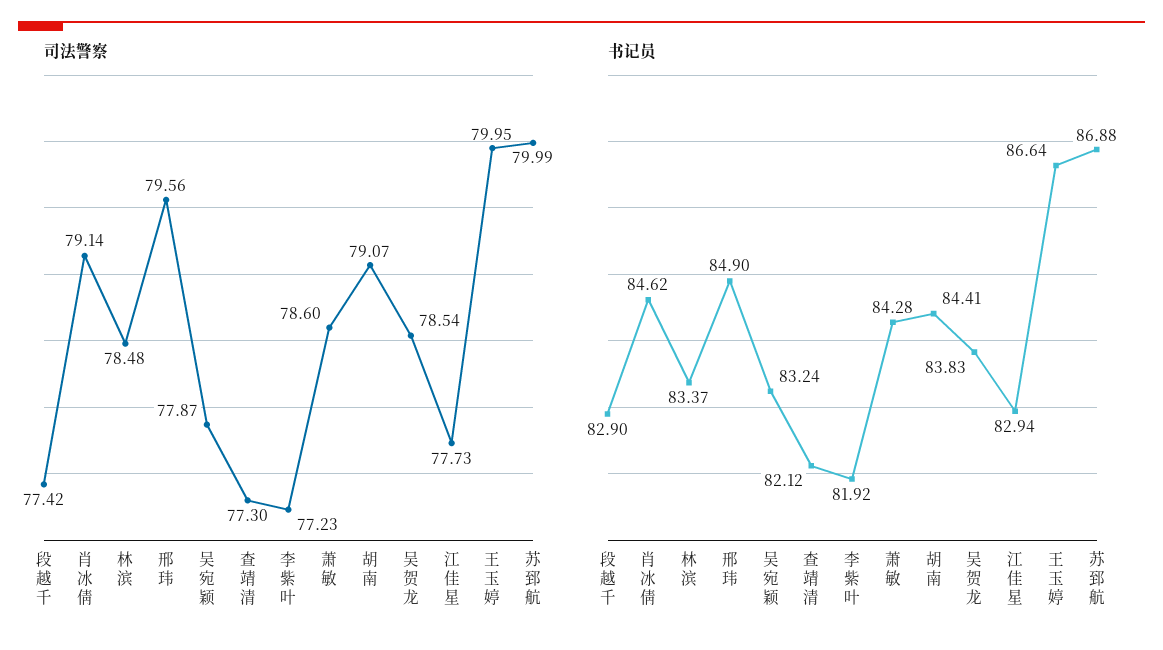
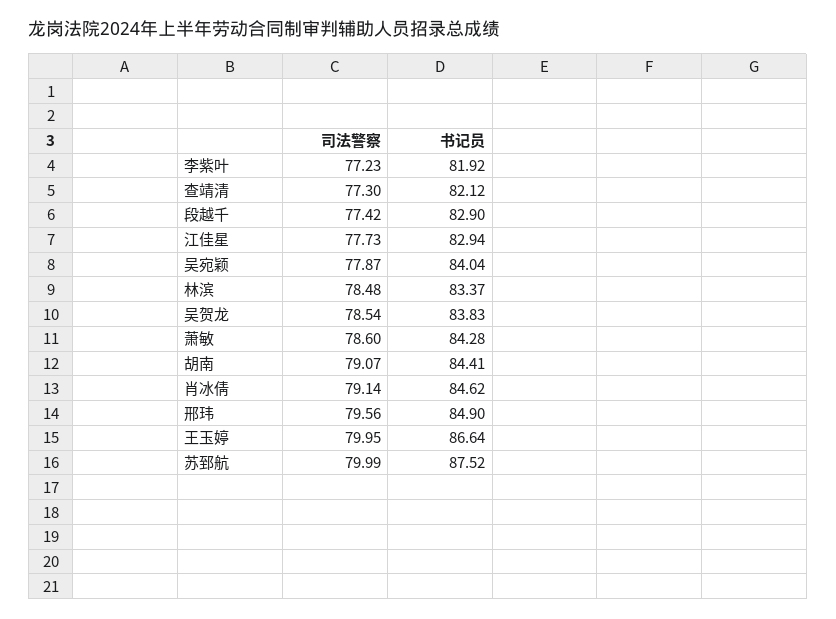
书记员, 吴宛颖: 83.24 -> 84.04
书记员, 苏郅航: 86.88 -> 87.52

